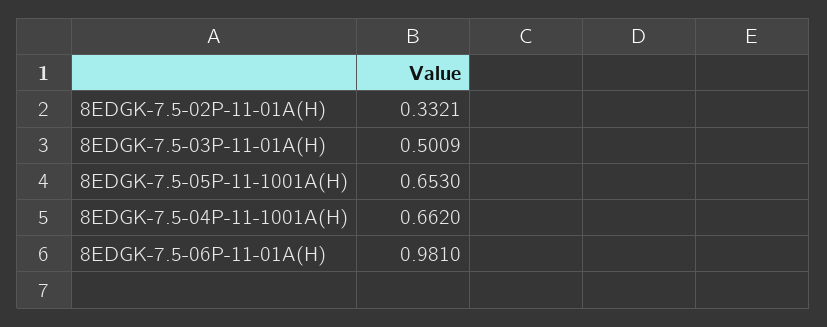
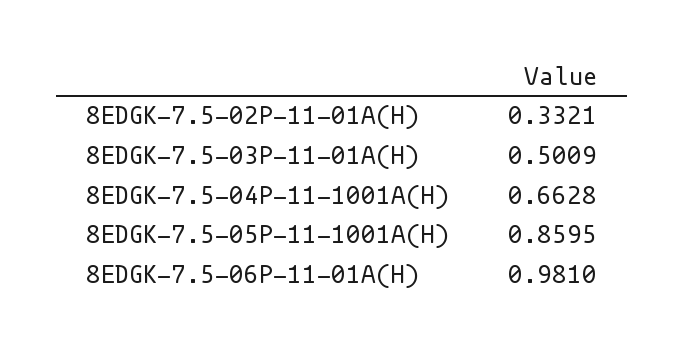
8EDGK-7.5-05P-11-1001A(H): 0.653 -> 0.8595
8EDGK-7.5-04P-11-1001A(H): 0.662 -> 0.6628

